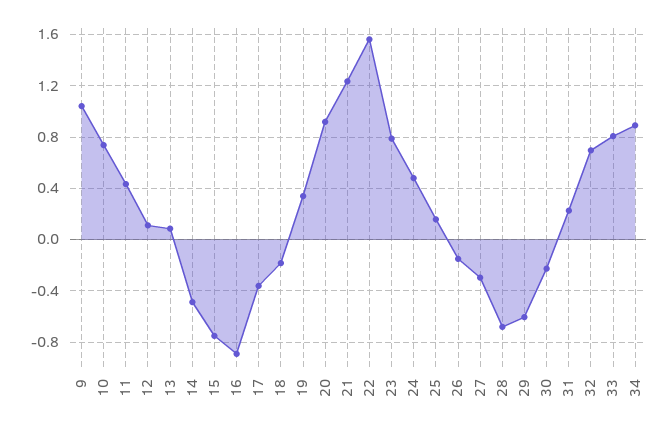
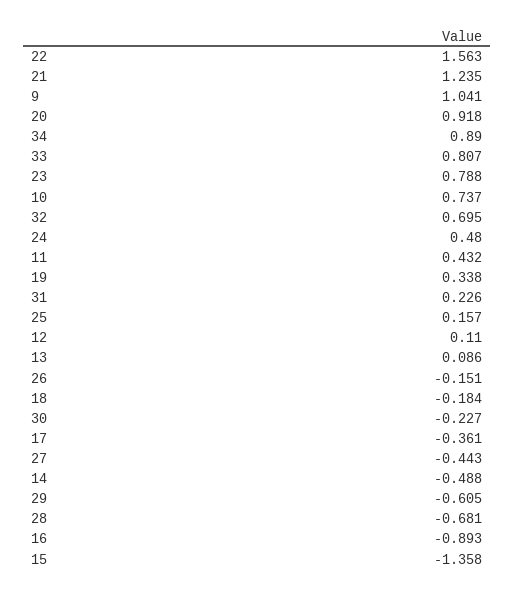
15: -0.75 -> -1.358
27: -0.3 -> -0.443

